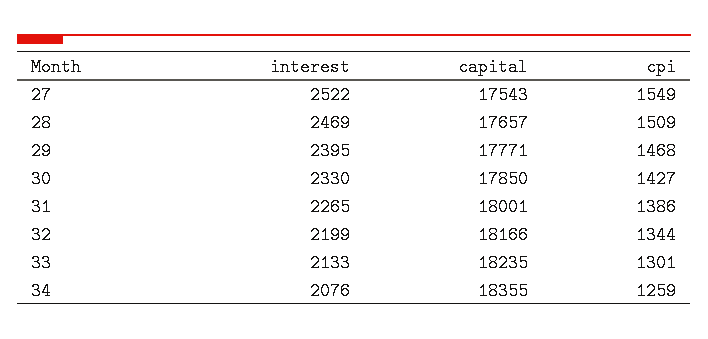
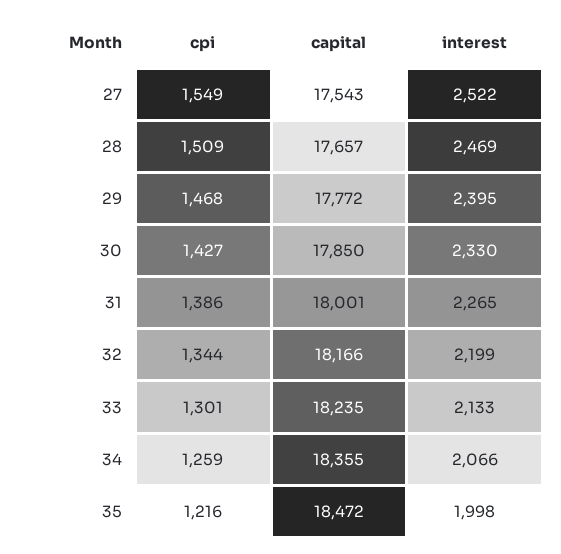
capital, 29: 17771 -> 17772
interest, 34: 2076 -> 2066
cpi, 35: none -> 1216
capital, 35: none -> 18472
interest, 35: none -> 1998

